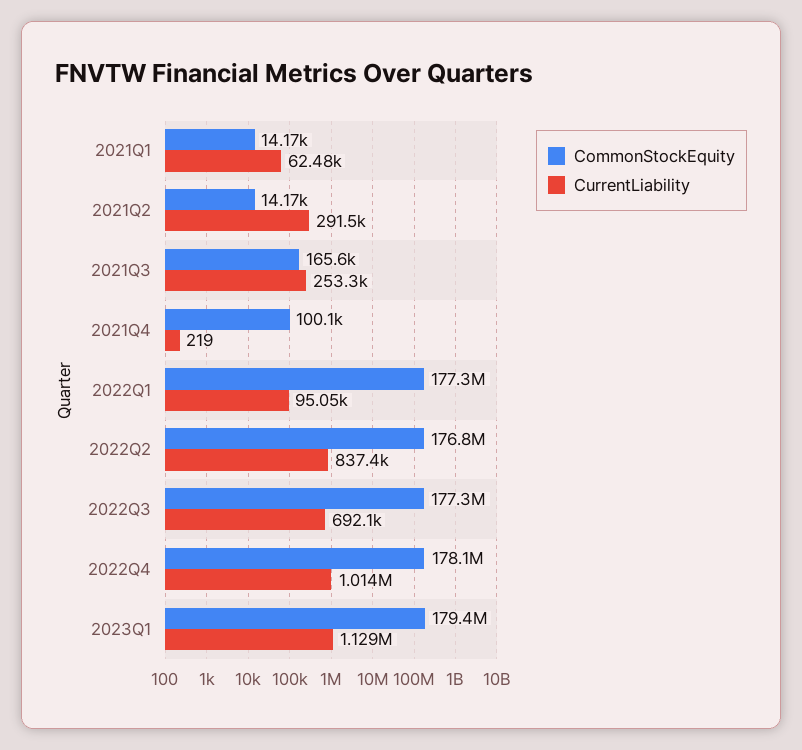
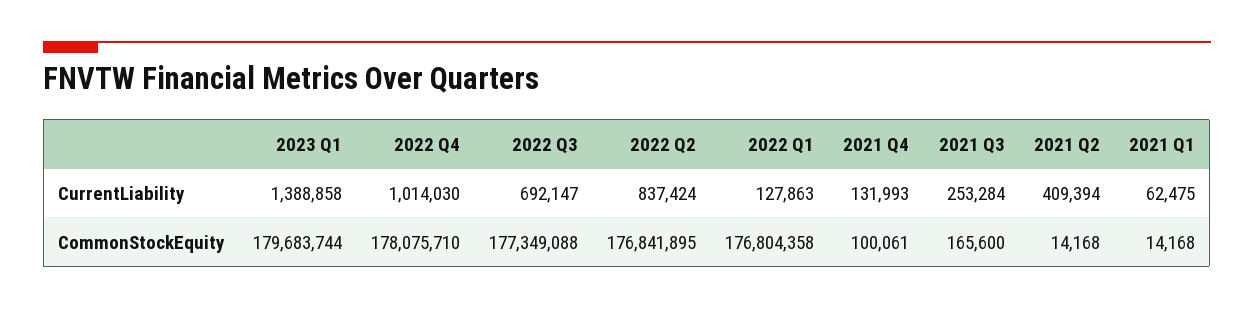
CurrentLiability, 2021Q2: 291500 -> 409394
CurrentLiability, 2021Q4: 219 -> 131993
CommonStockEquity, 2022Q1: 177300000 -> 176804358
CurrentLiability, 2022Q1: 95050 -> 127863
CommonStockEquity, 2023Q1: 179400000 -> 179683744
CurrentLiability, 2023Q1: 1129000 -> 1388858

